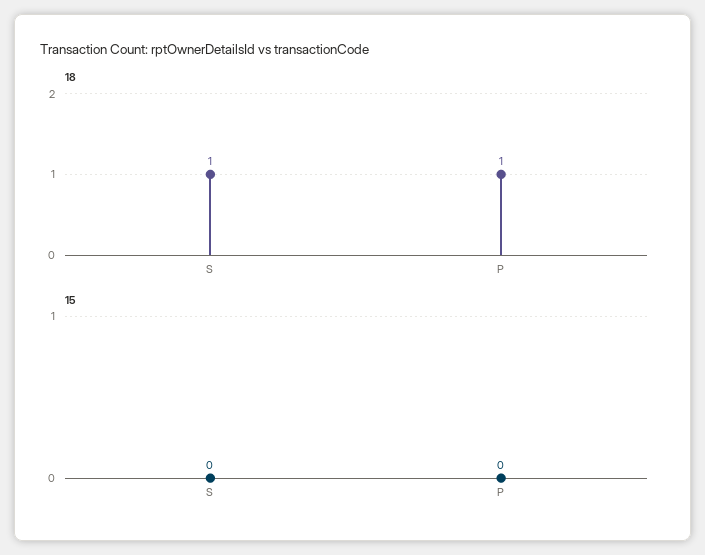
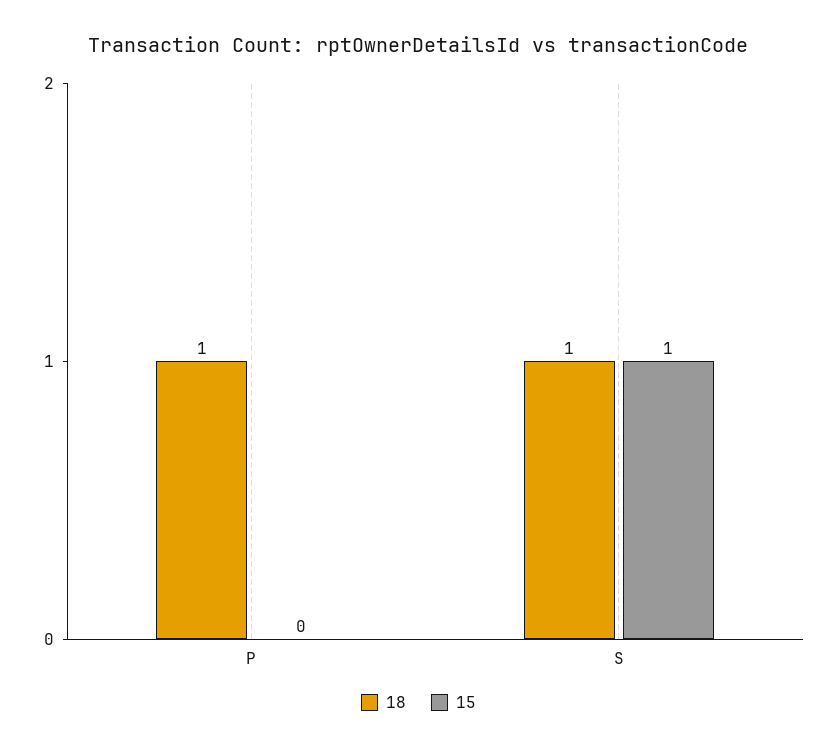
15, S: 0 -> 1

